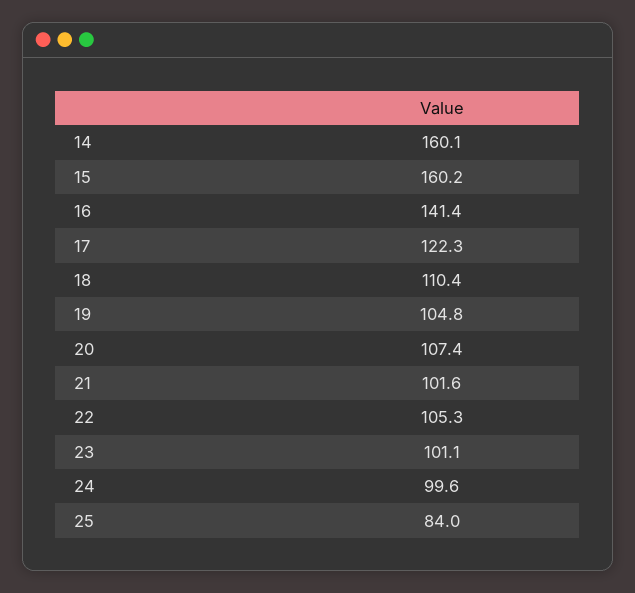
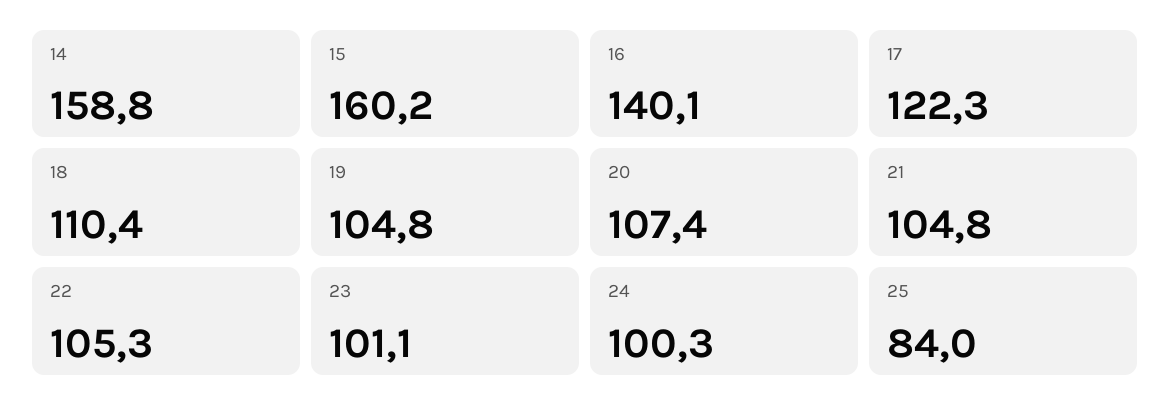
14: 160.1 -> 158.8
16: 141.4 -> 140.1
21: 101.6 -> 104.8
24: 99.6 -> 100.3

